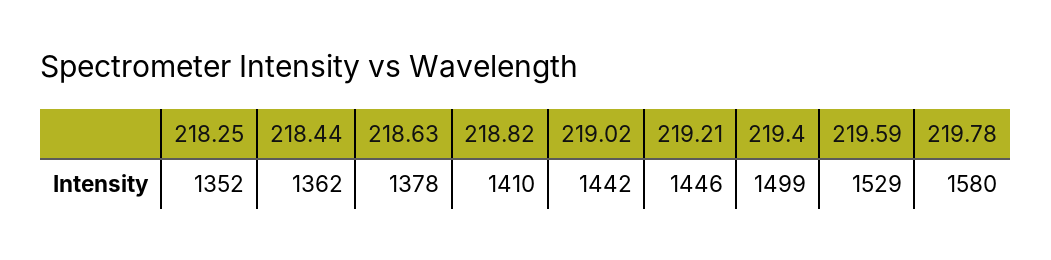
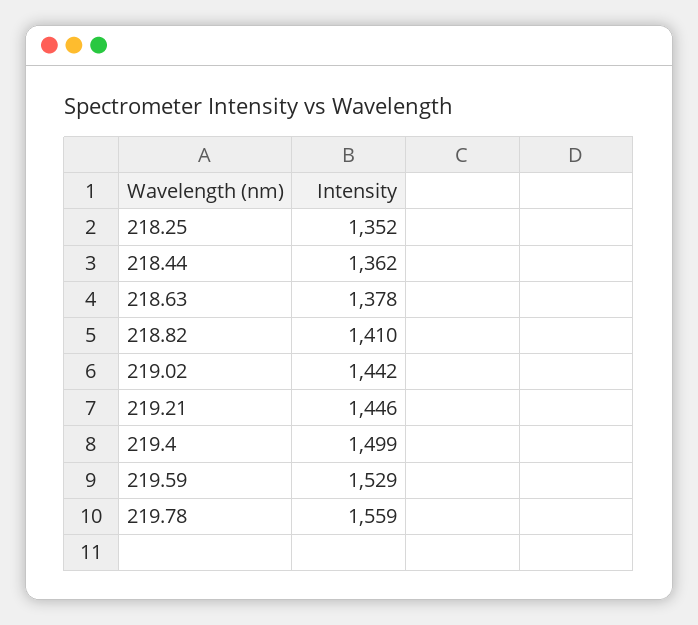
219.78: 1580 -> 1559

